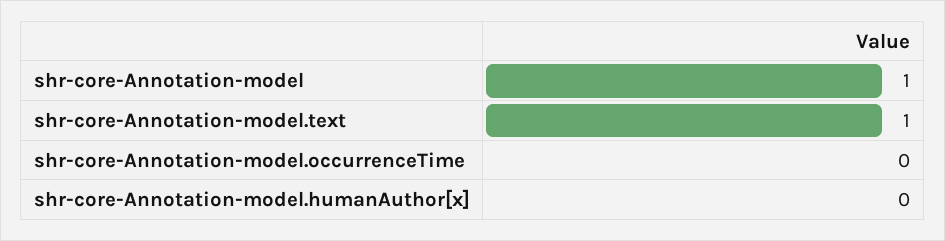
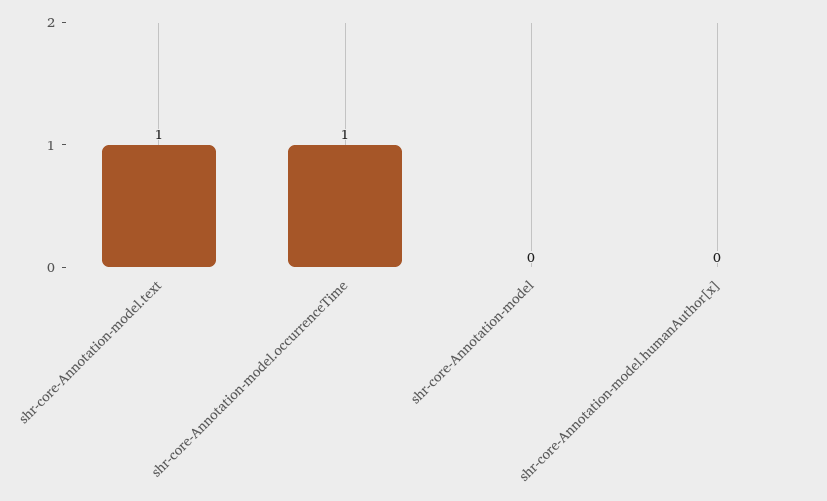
shr-core-Annotation-model: 1 -> 0
shr-core-Annotation-model.occurrenceTime: 0 -> 1

